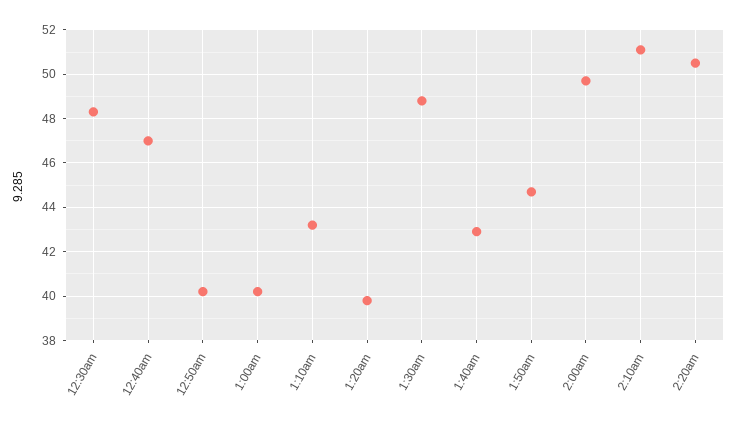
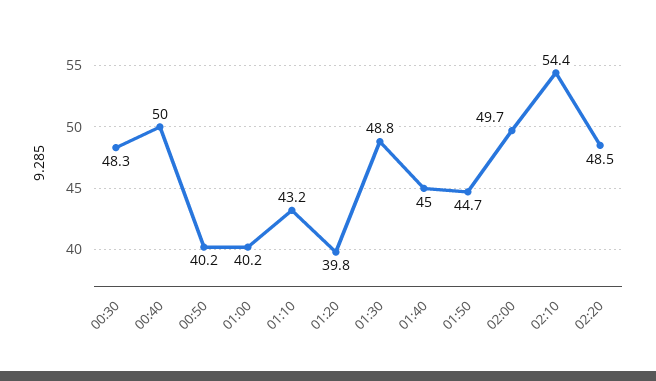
12:40am: 47 -> 50
1:40am: 43 -> 45
2:10am: 51 -> 54.4
2:20am: 50.5 -> 48.5

